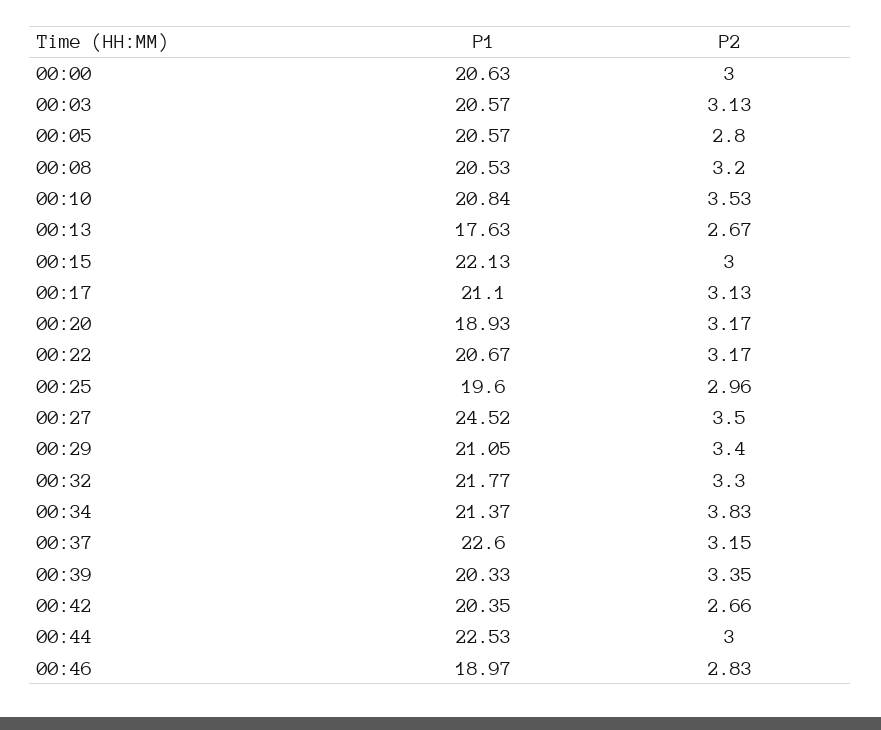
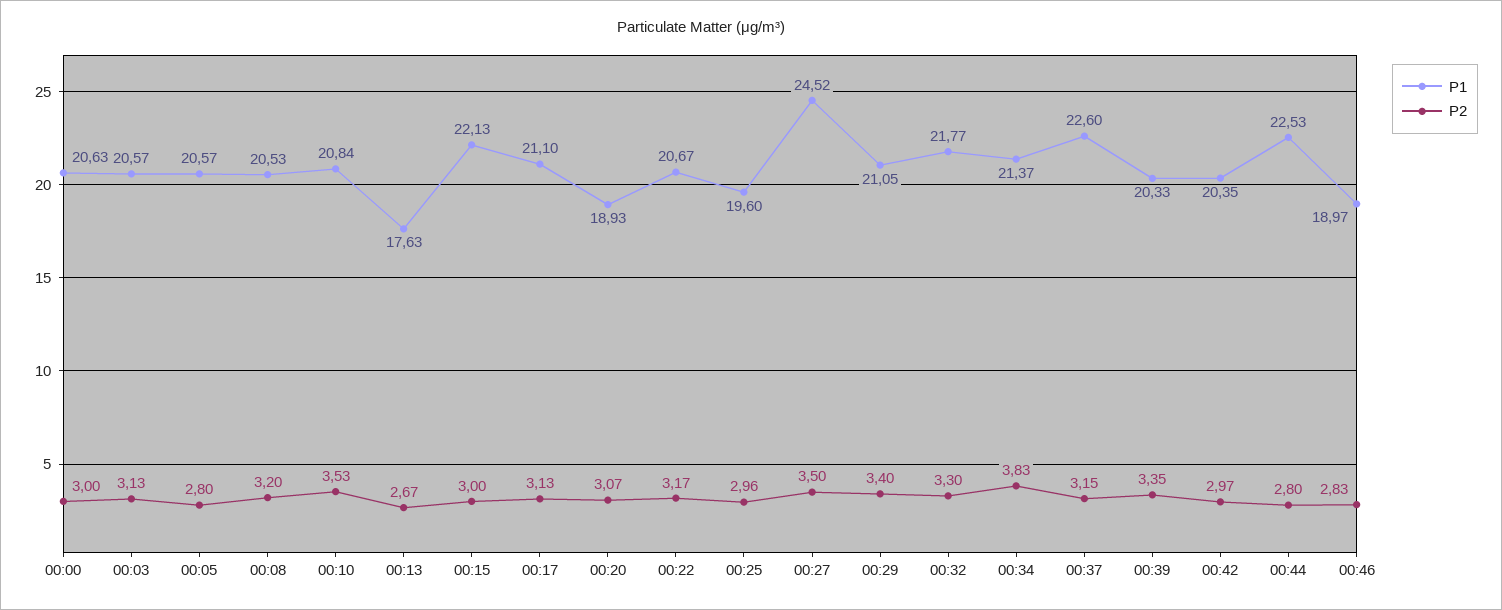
P2, 00:20: 3.17 -> 3.07
P2, 00:42: 2.66 -> 2.97
P2, 00:44: 3 -> 2.8

